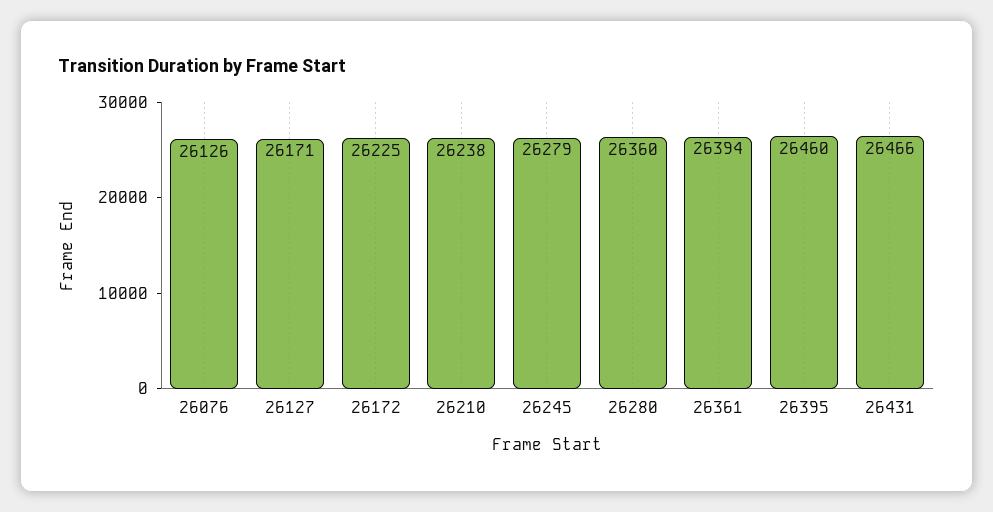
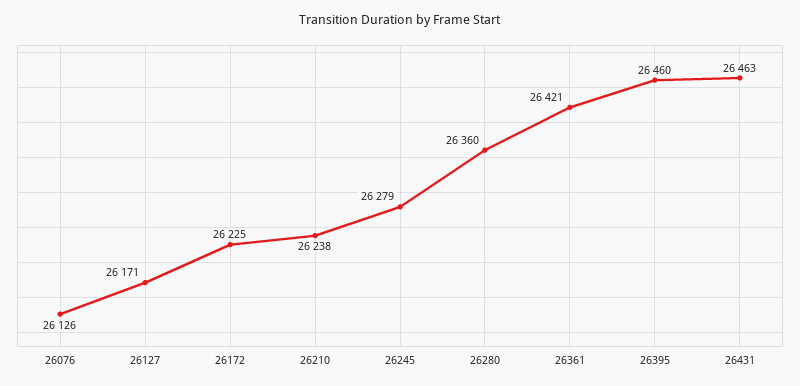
26361: 26394 -> 26421
26431: 26466 -> 26463

